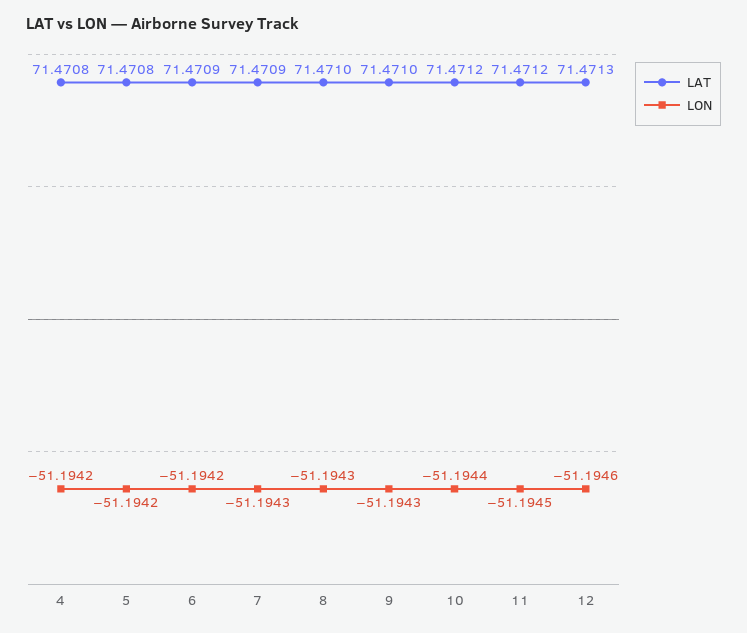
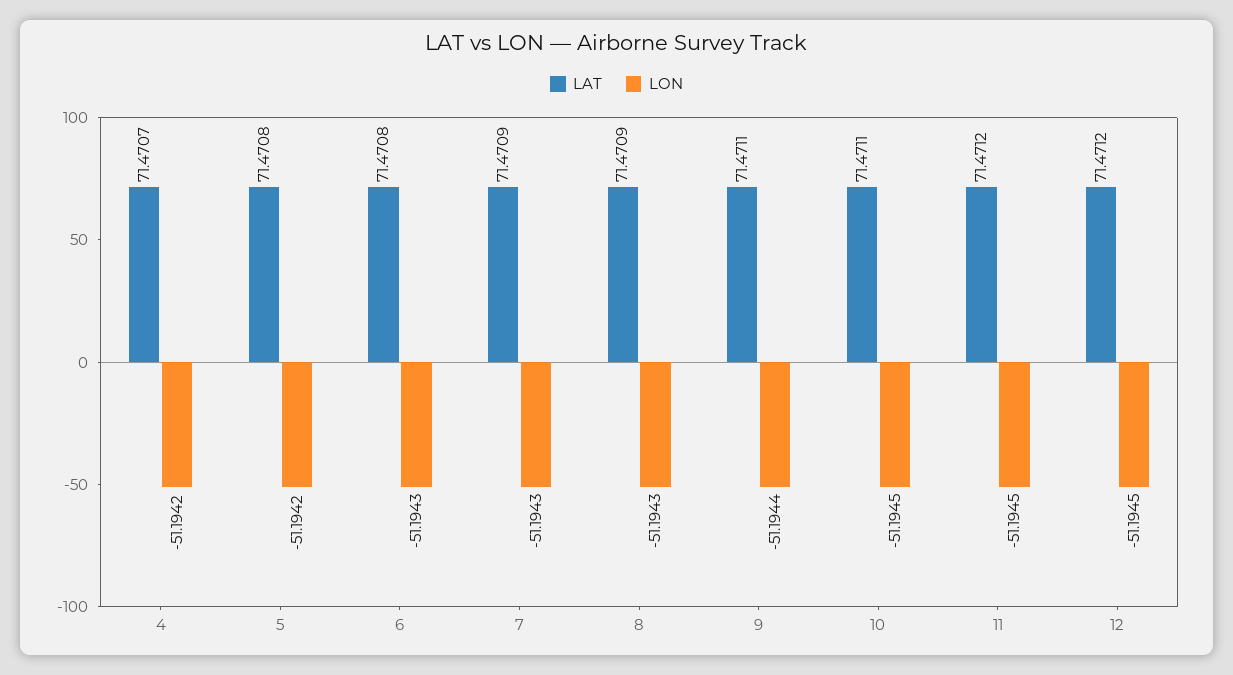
LAT, 4: 71.4708 -> 71.4707
LAT, 6: 71.4709 -> 71.4708
LON, 6: -51.1942 -> -51.1943
LAT, 8: 71.471 -> 71.4709
LAT, 9: 71.471 -> 71.4711
LON, 9: -51.1943 -> -51.1944
LAT, 10: 71.4712 -> 71.4711
LON, 10: -51.1944 -> -51.1945
LAT, 12: 71.4713 -> 71.4712
LON, 12: -51.1946 -> -51.1945

